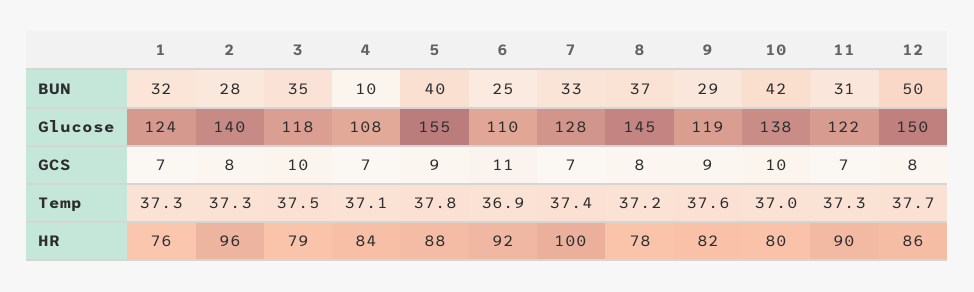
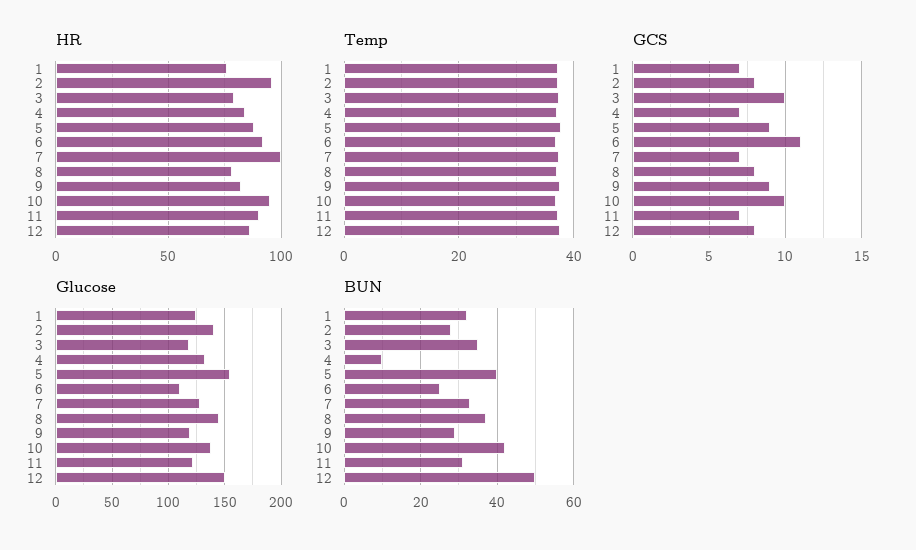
Glucose, 4: 108 -> 130
HR, 10: 80 -> 95

